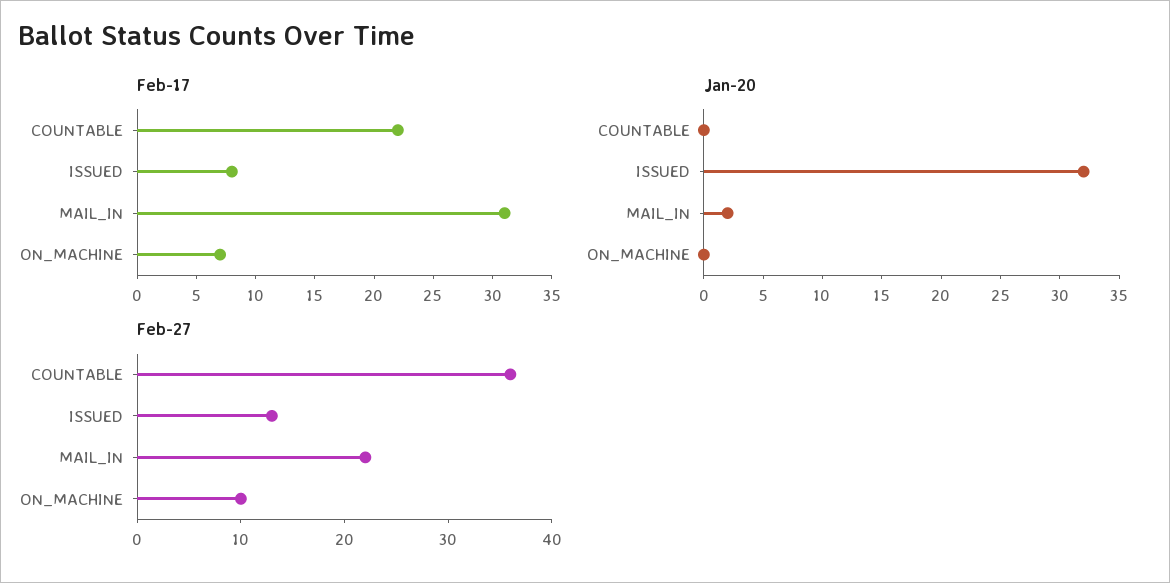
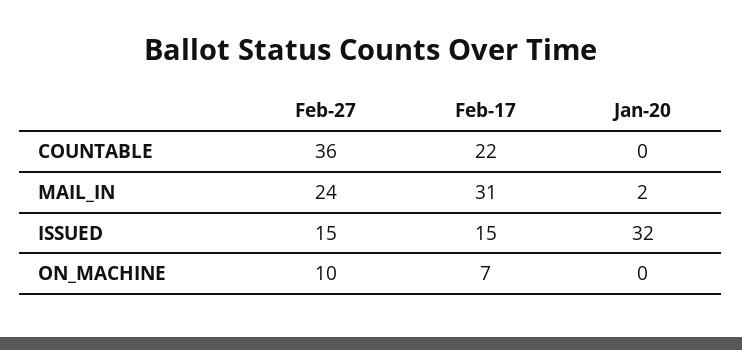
Feb-17, ISSUED: 8 -> 15
Feb-27, ISSUED: 13 -> 15
Feb-27, MAIL_IN: 22 -> 24

